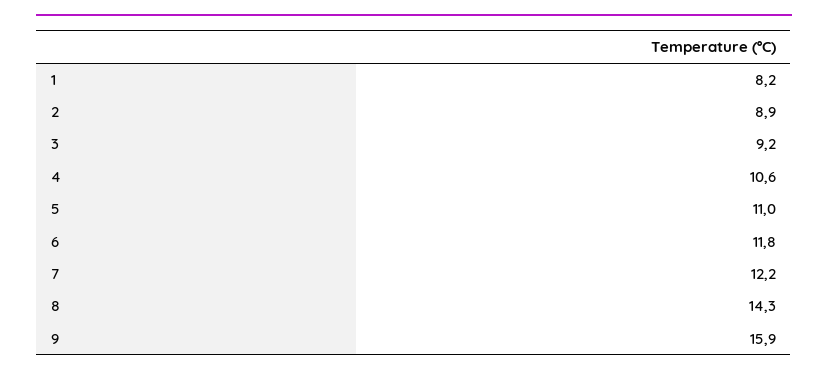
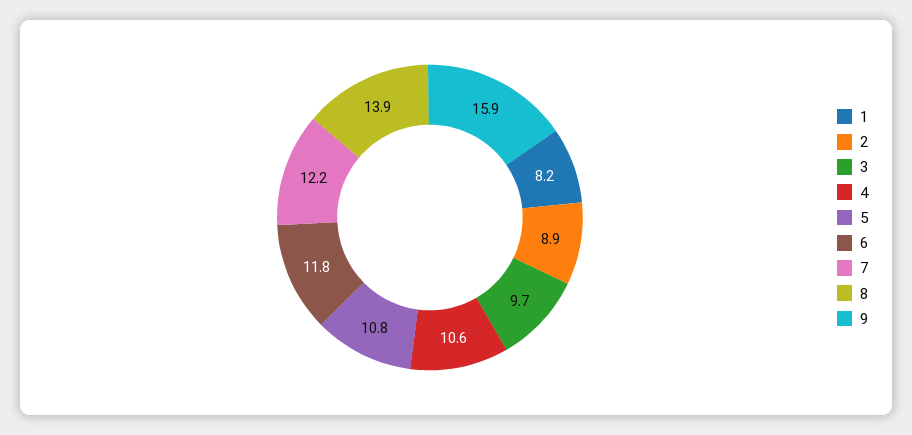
3: 9.2 -> 9.7
5: 11 -> 10.8
8: 14.3 -> 13.9

